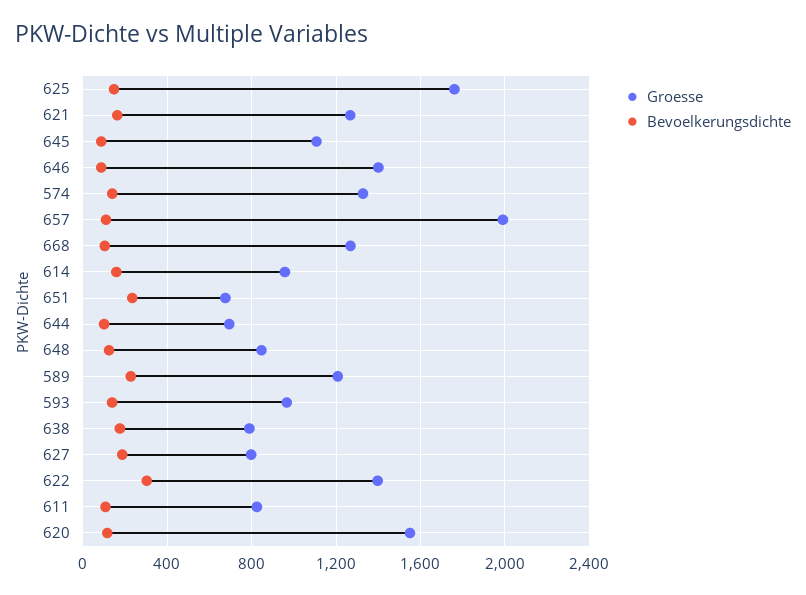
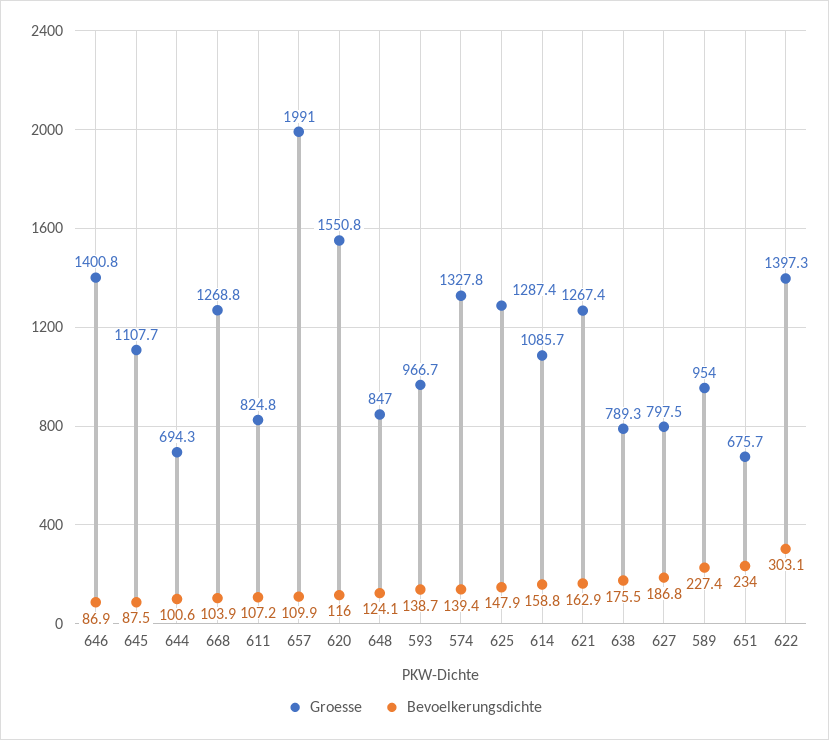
Groesse, 625: 1750 -> 1287.4
Groesse, 614: 950 -> 1085.7
Groesse, 589: 1200 -> 954

